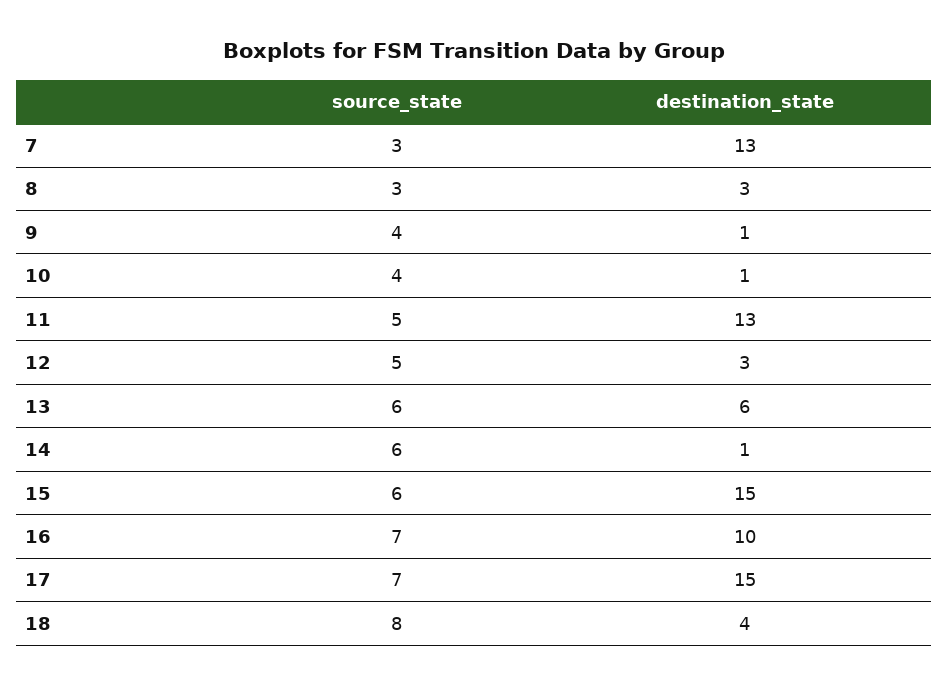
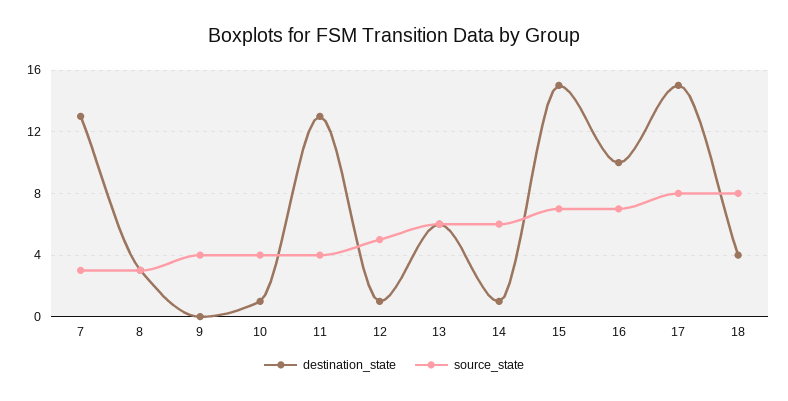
destination_state, 9: 1 -> 0
source_state, 11: 5 -> 4
destination_state, 12: 3 -> 1
source_state, 15: 6 -> 7
source_state, 17: 7 -> 8

